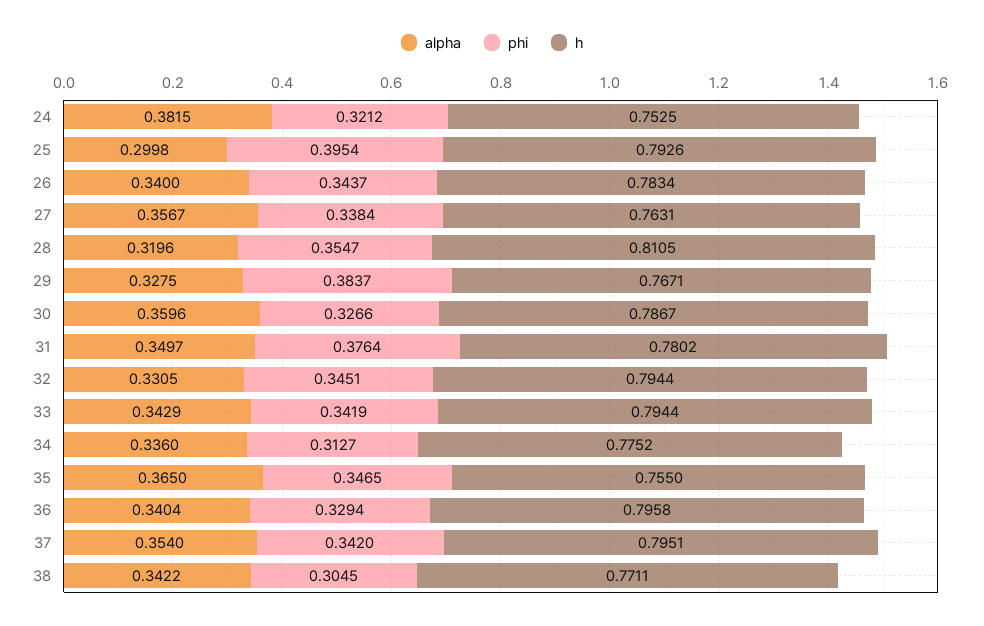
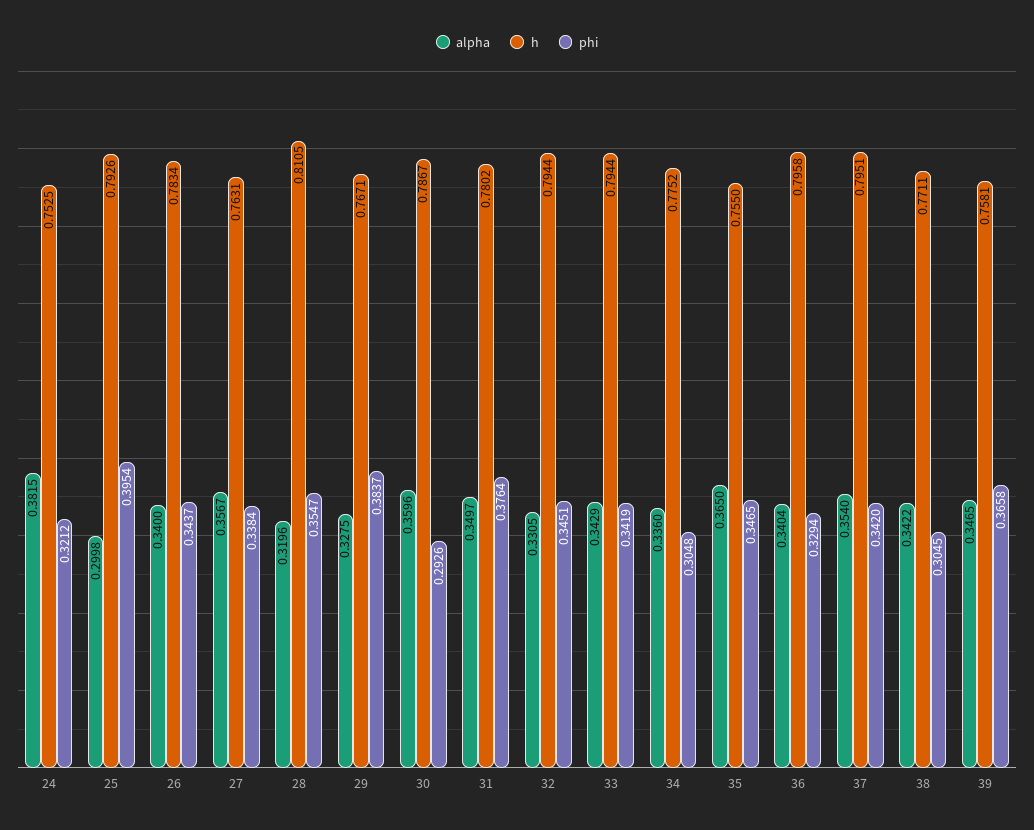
phi, 30: 0.3266 -> 0.2926
phi, 34: 0.3127 -> 0.3048
alpha, 39: none -> 0.3465
h, 39: none -> 0.7581
phi, 39: none -> 0.3658

